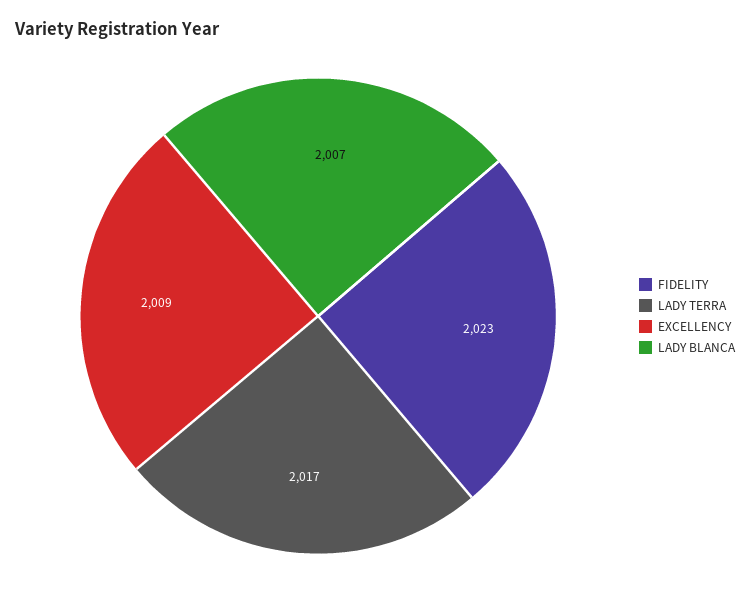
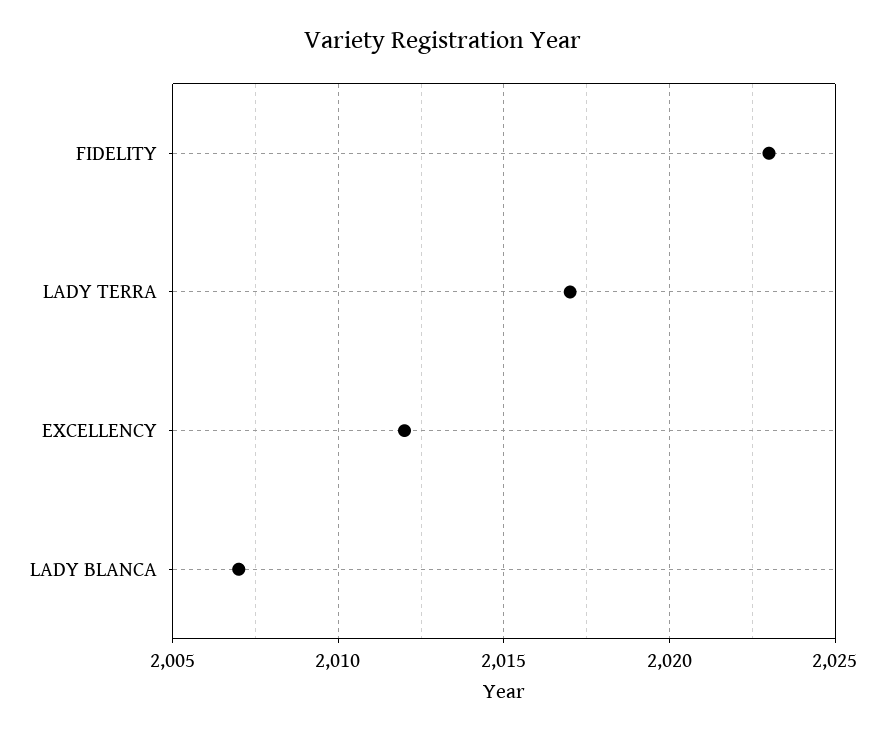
EXCELLENCY: 2009 -> 2012

